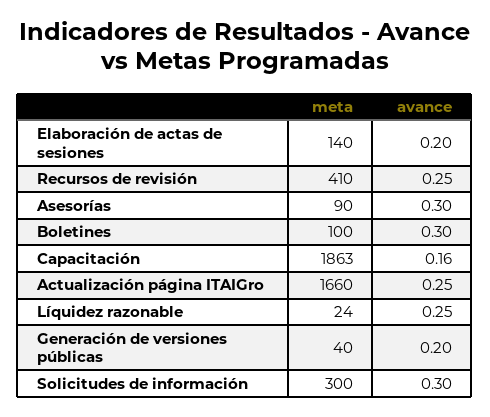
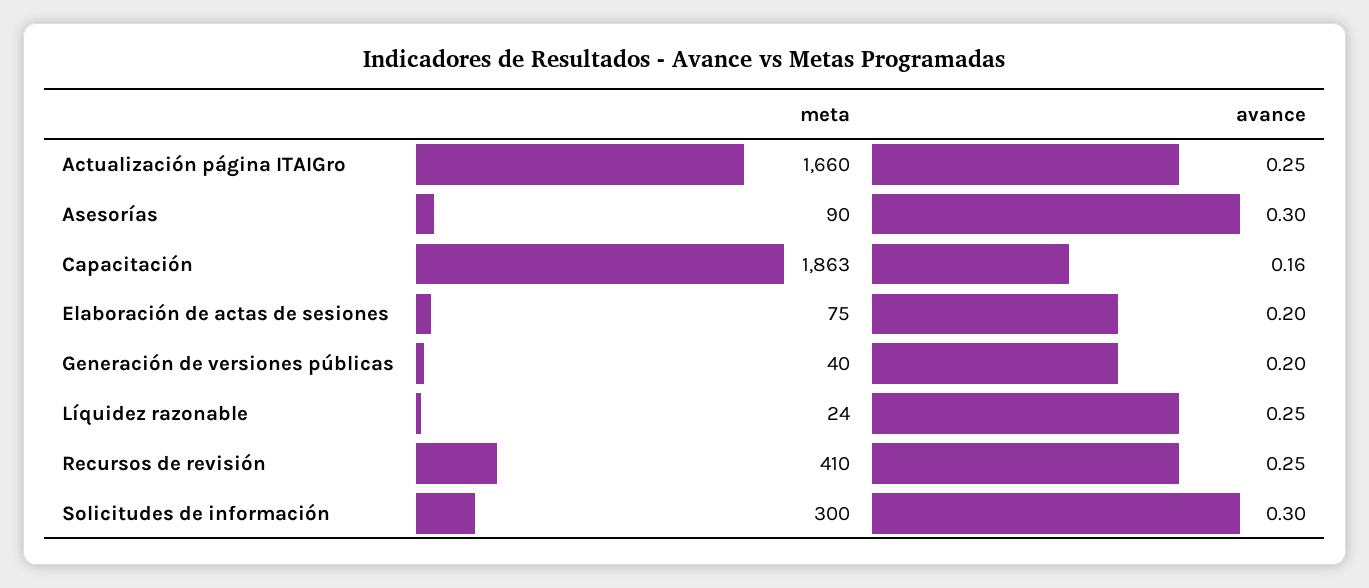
meta, Elaboración de actas de sesiones: 140 -> 75
meta, Boletines: 100 -> none
avance, Boletines: 0.3 -> none

